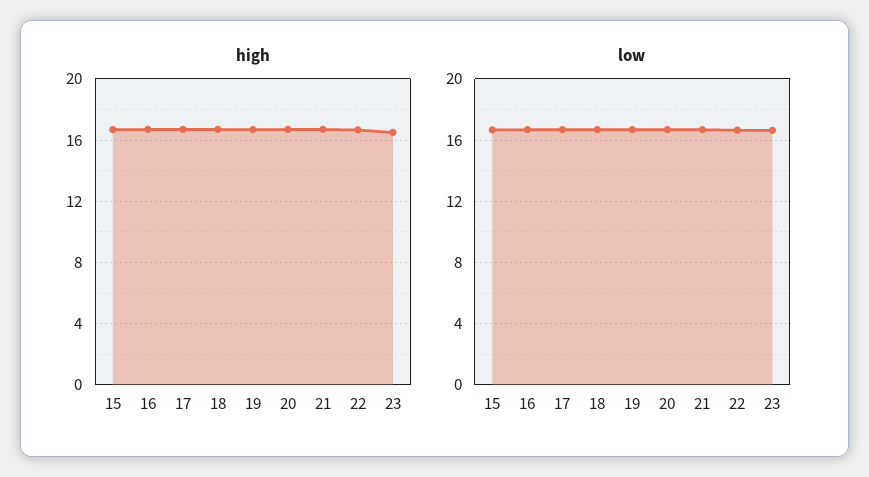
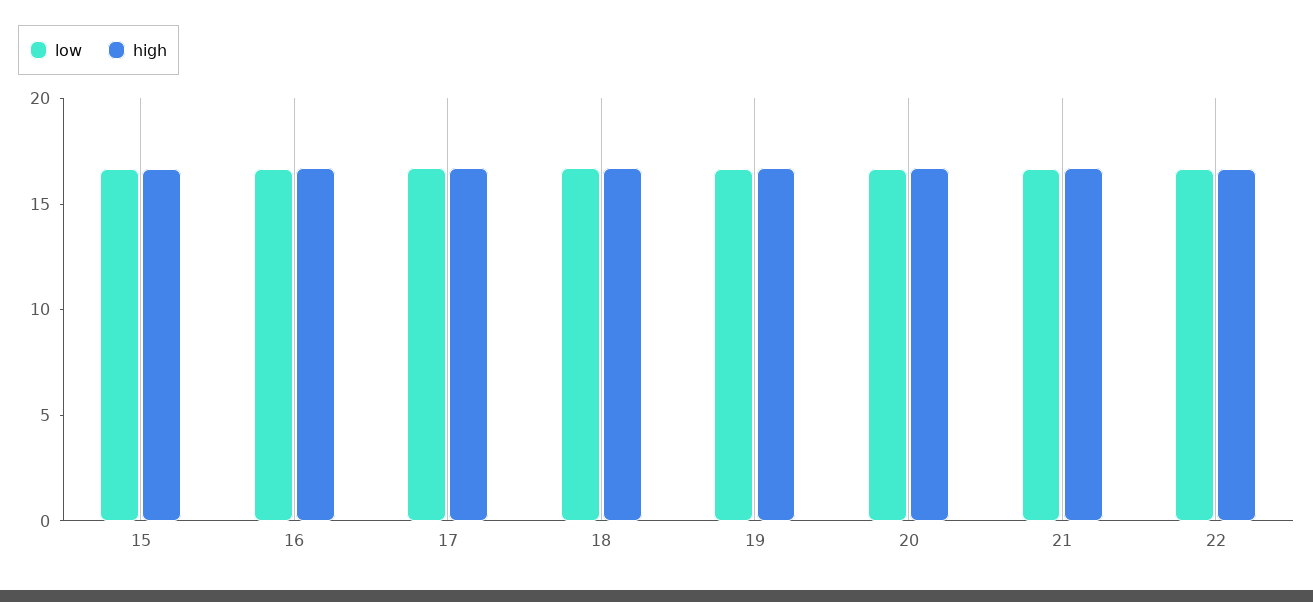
high, 23: 16.5 -> none
low, 23: 16.5 -> none

